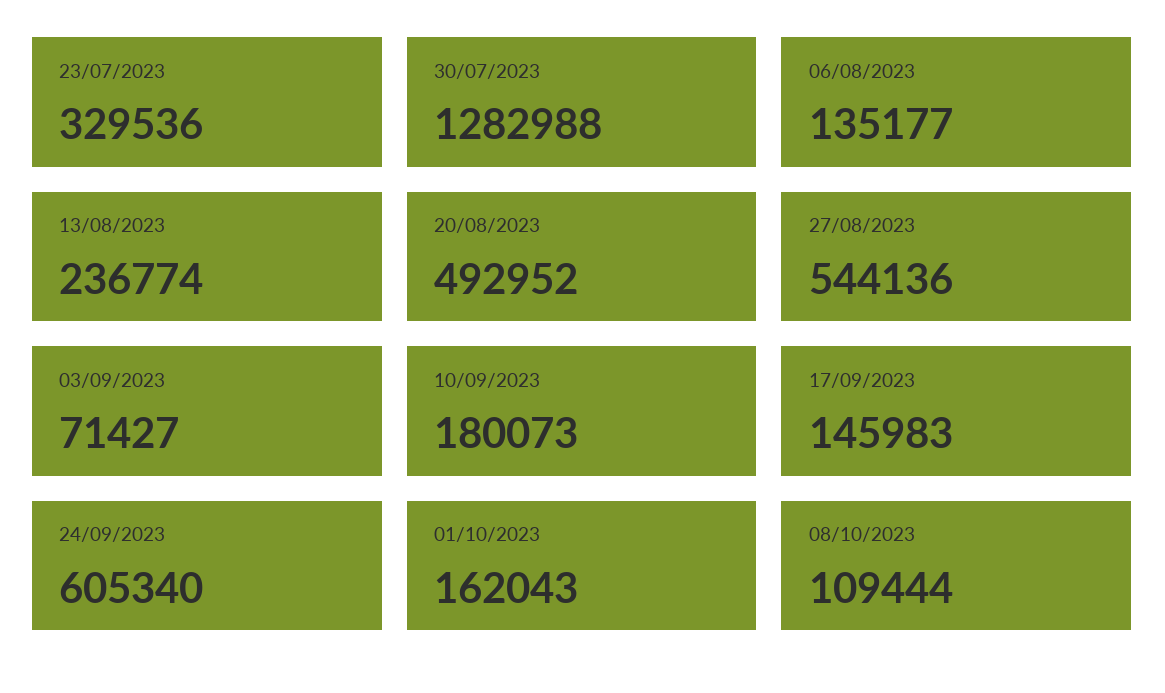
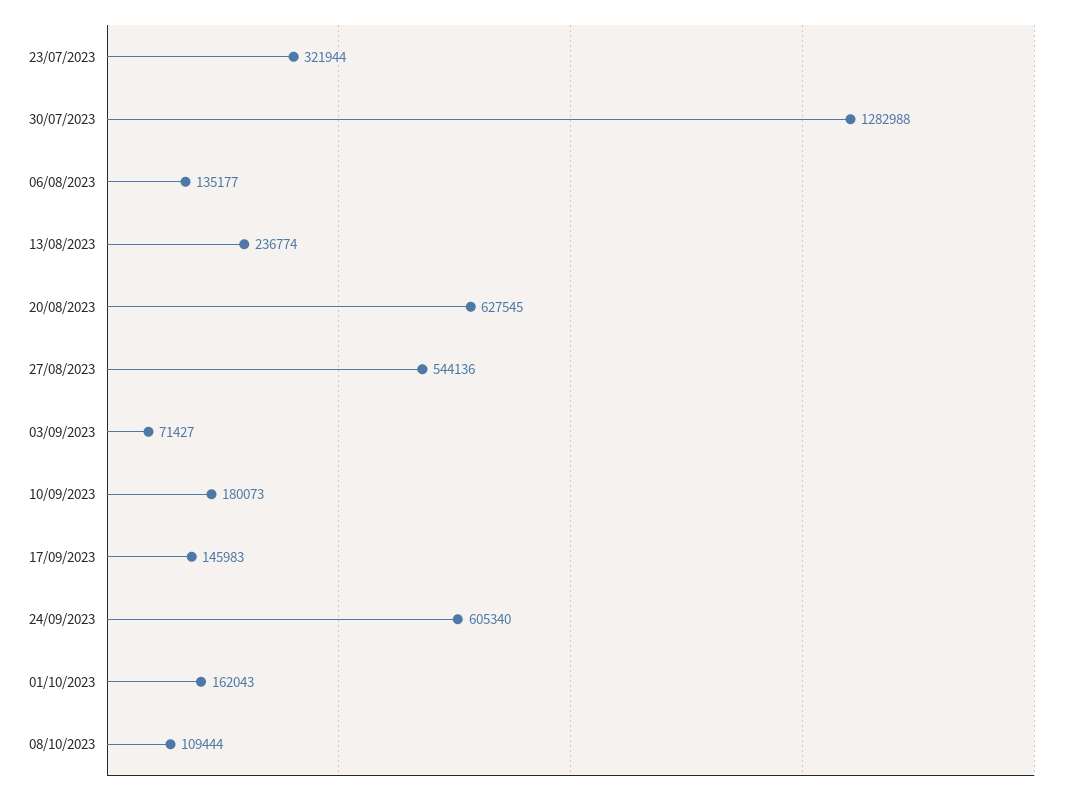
23/07/2023: 329536 -> 321944
20/08/2023: 492952 -> 627545

